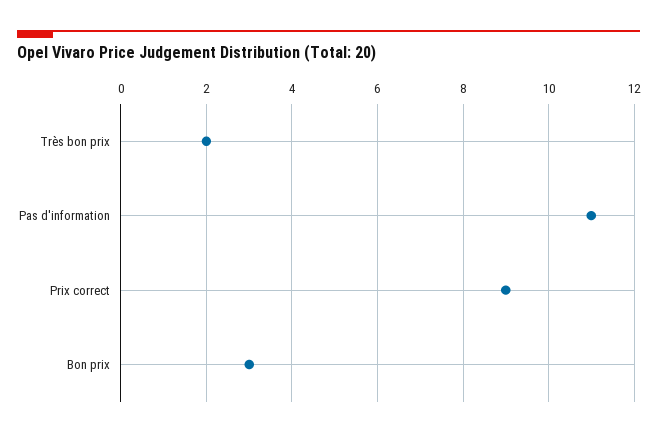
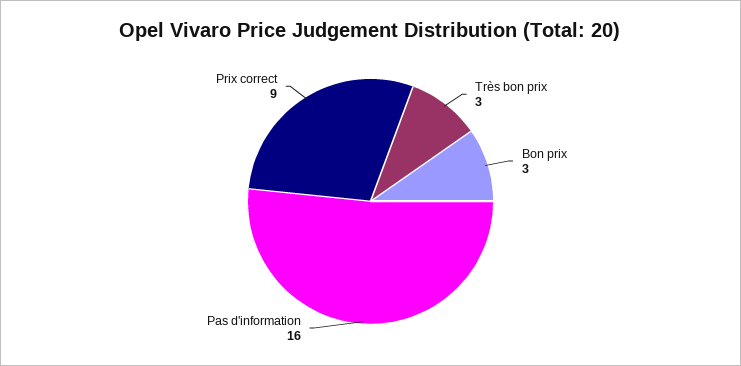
Très bon prix: 2 -> 3
Pas d'information: 11 -> 16

